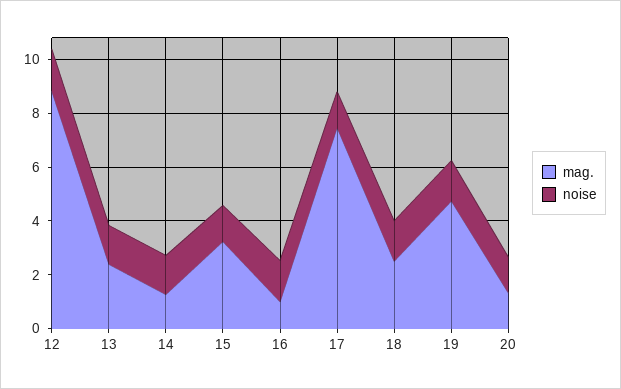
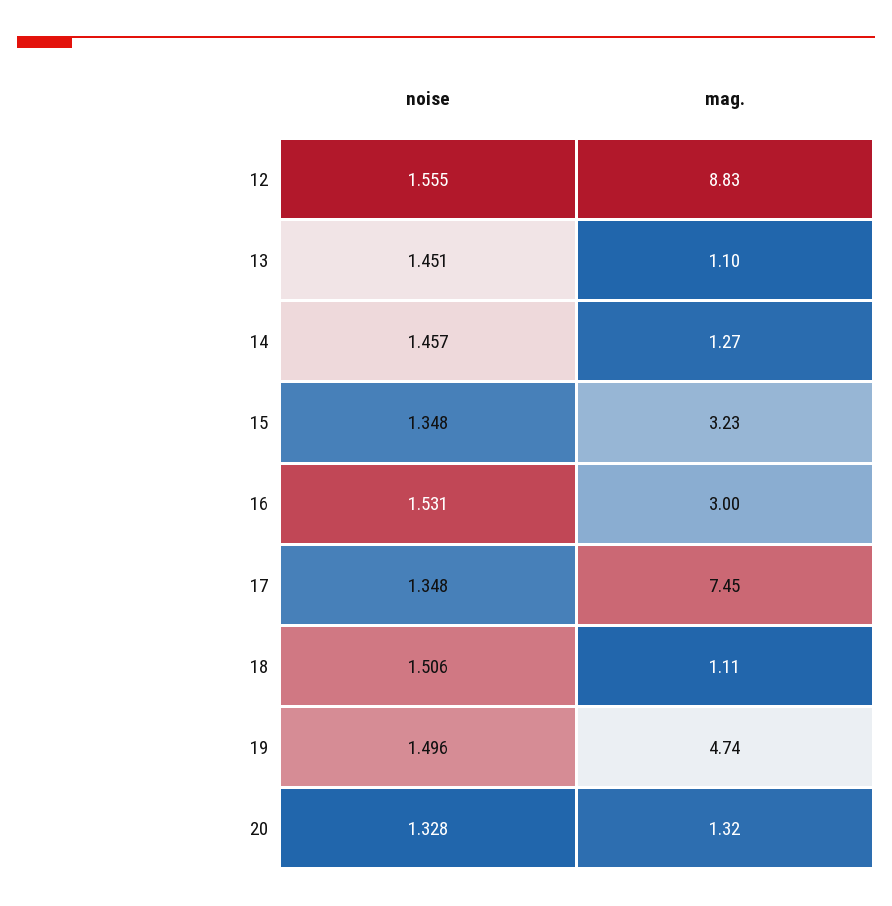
mag., 13: 2.5 -> 1.1
mag., 16: 1 -> 3
mag., 18: 2.5 -> 1.11

